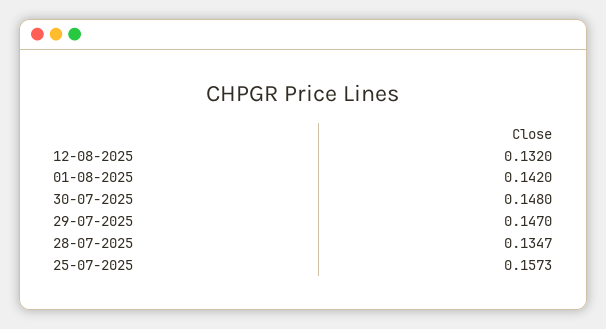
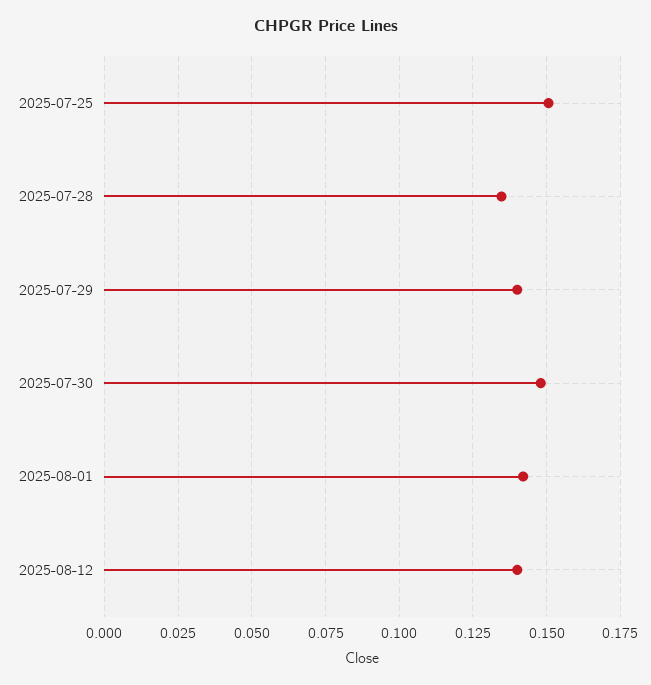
12-08-2025: 0.132 -> 0.14
29-07-2025: 0.147 -> 0.14
25-07-2025: 0.1573 -> 0.15

